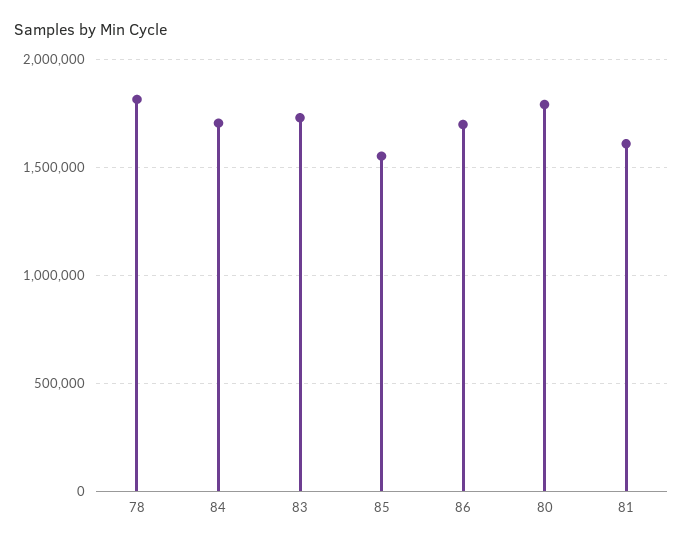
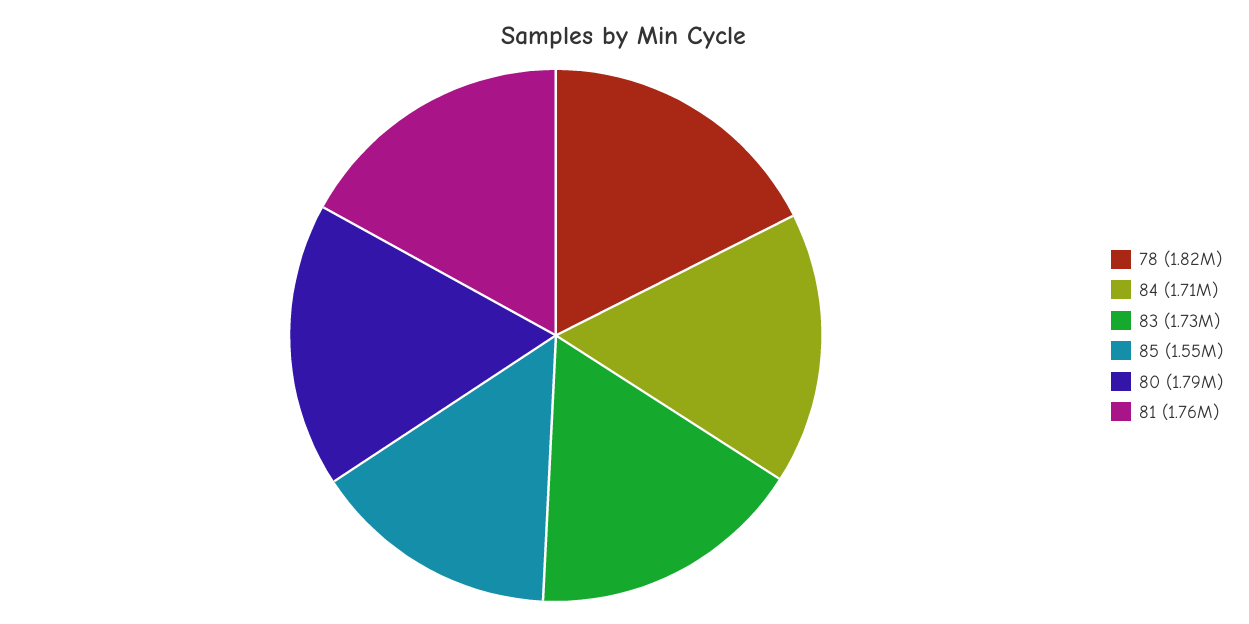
86: 1700000 -> none
81: 1600000 -> 1760000

